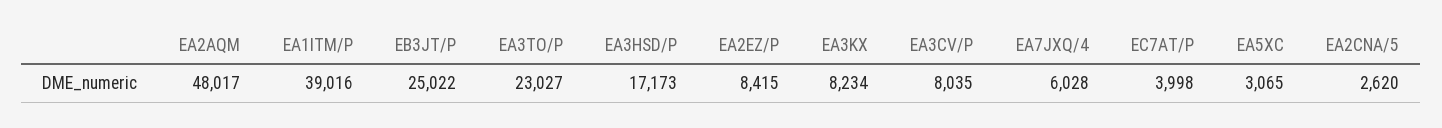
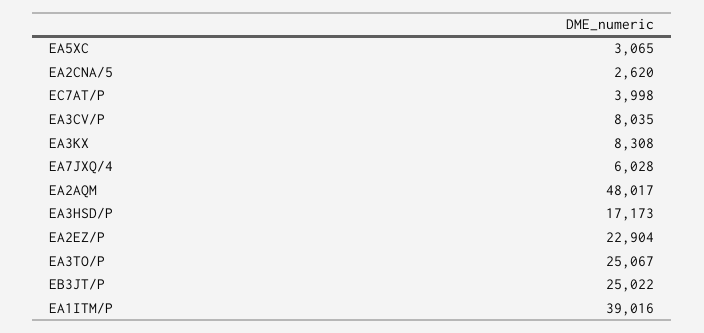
EA3TO/P: 23027 -> 25067
EA2EZ/P: 8415 -> 22904
EA3KX: 8234 -> 8308

